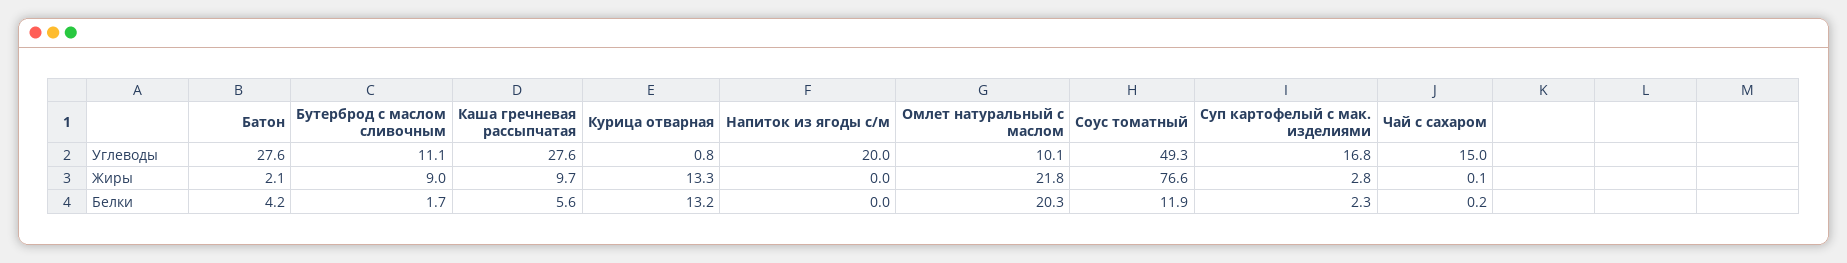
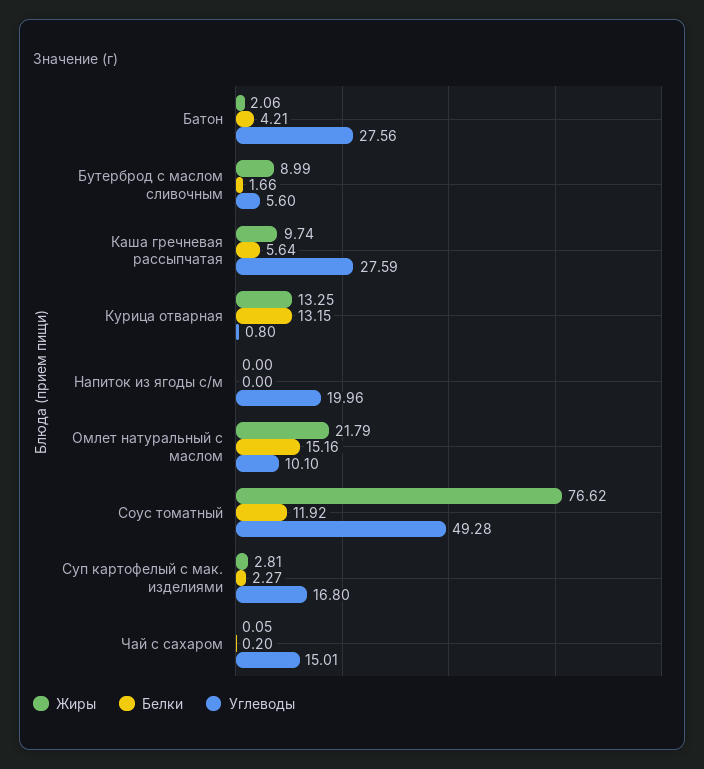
Углеводы, Бутерброд с маслом сливочным: 11.1 -> 5.6
Белки, Омлет натуральный с маслом: 20.3 -> 15.16

